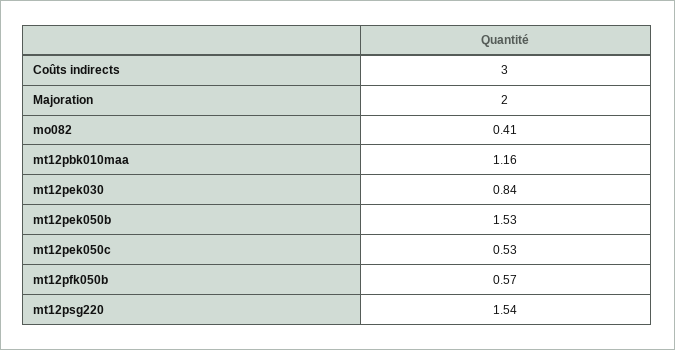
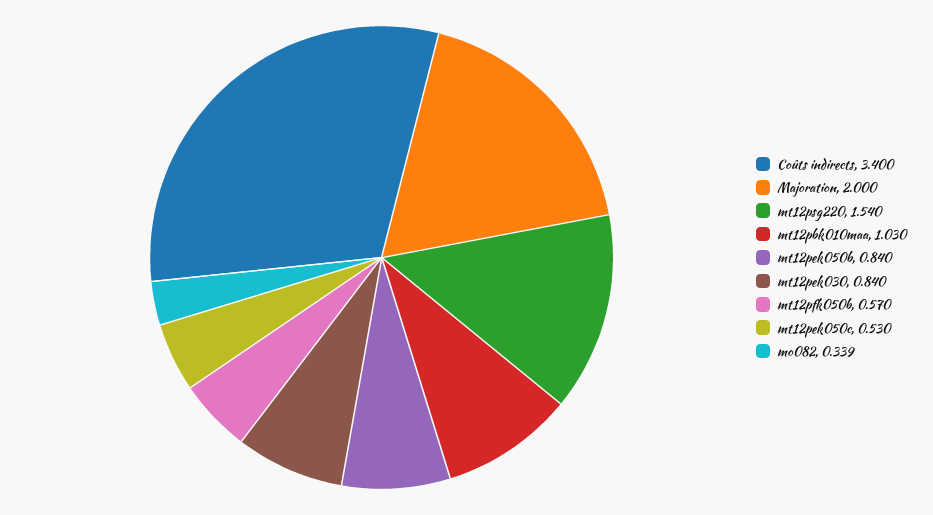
Coûts indirects: 3 -> 3.4
mo082: 0.41 -> 0.339
mt12pbk010maa: 1.16 -> 1.03
mt12pek050b: 1.53 -> 0.84

